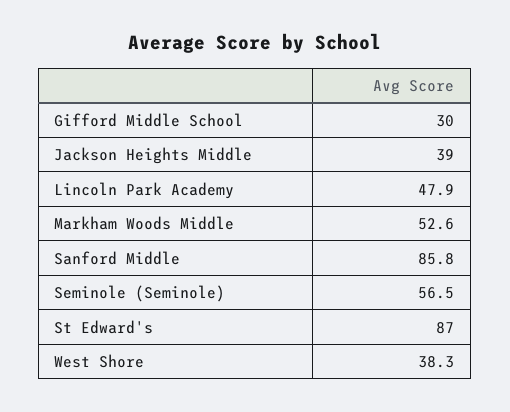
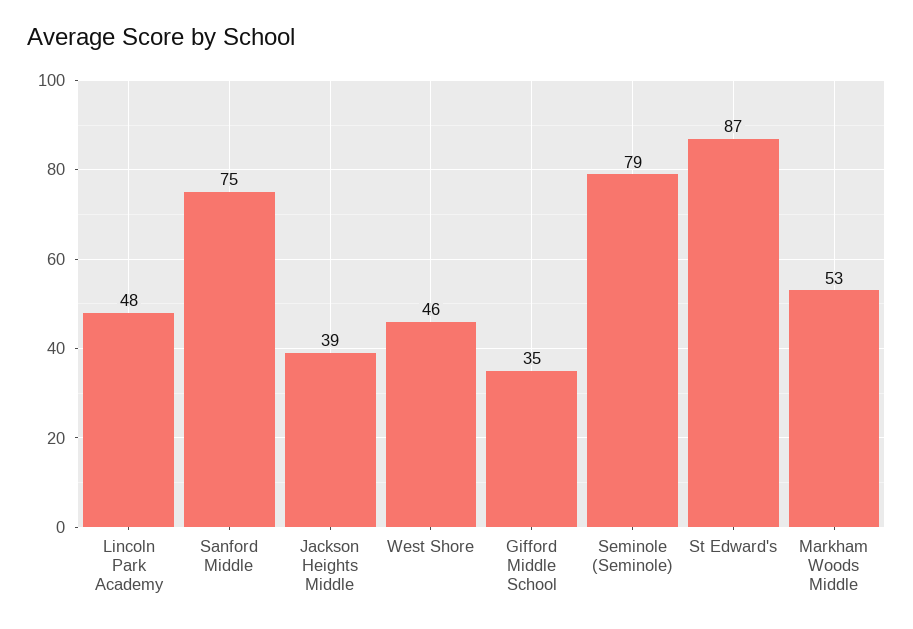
Gifford Middle School: 30 -> 35
Sanford Middle: 85.8 -> 75
Seminole (Seminole): 56.5 -> 79
West Shore: 38.3 -> 46

